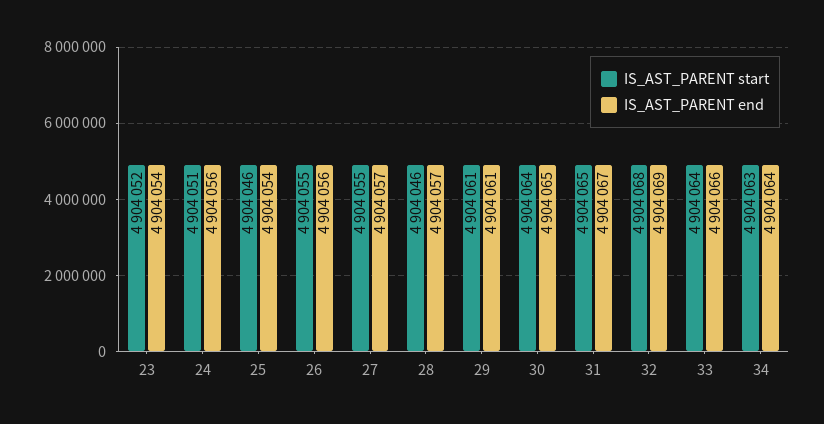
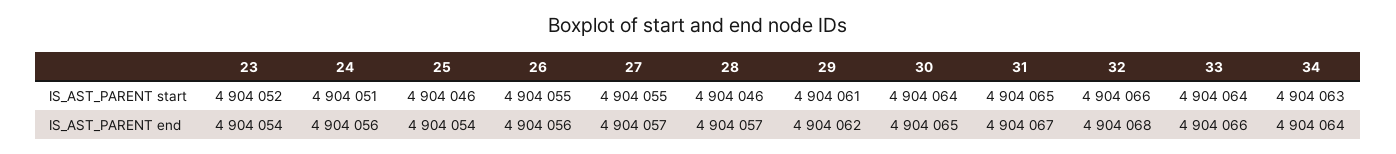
IS_AST_PARENT end, 29: 4904061 -> 4904062
IS_AST_PARENT start, 32: 4904068 -> 4904066
IS_AST_PARENT end, 32: 4904069 -> 4904068

